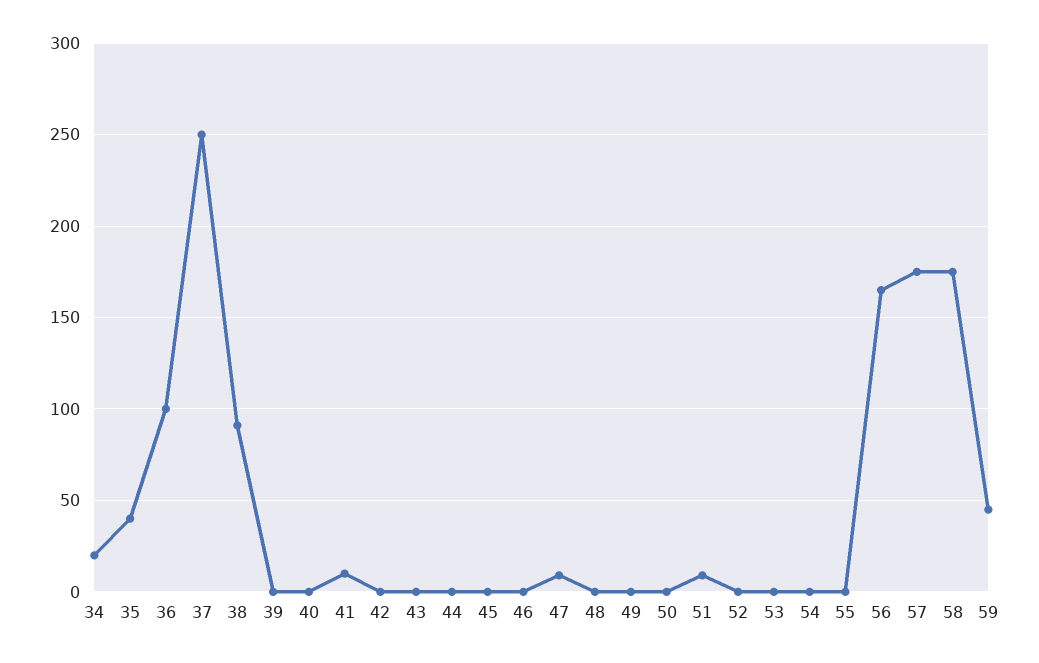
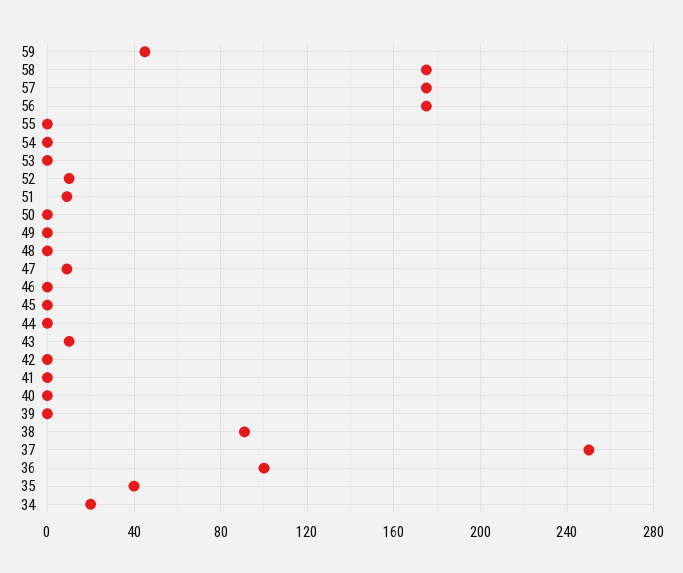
41: 10 -> 0
43: 0 -> 10
52: 0 -> 10
56: 165 -> 175

